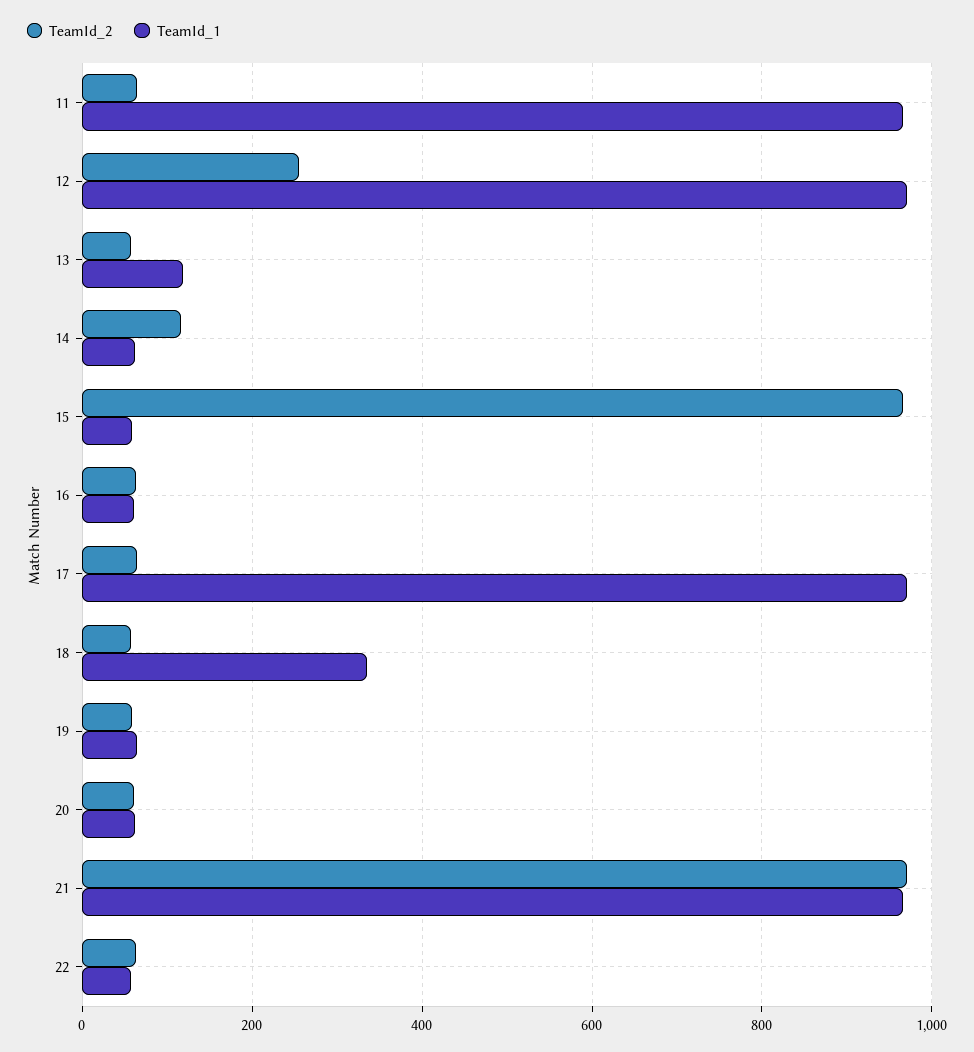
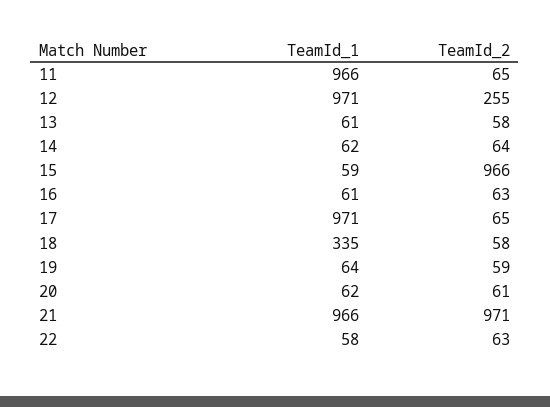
TeamId_1, 13: 120 -> 61
TeamId_2, 14: 120 -> 64

